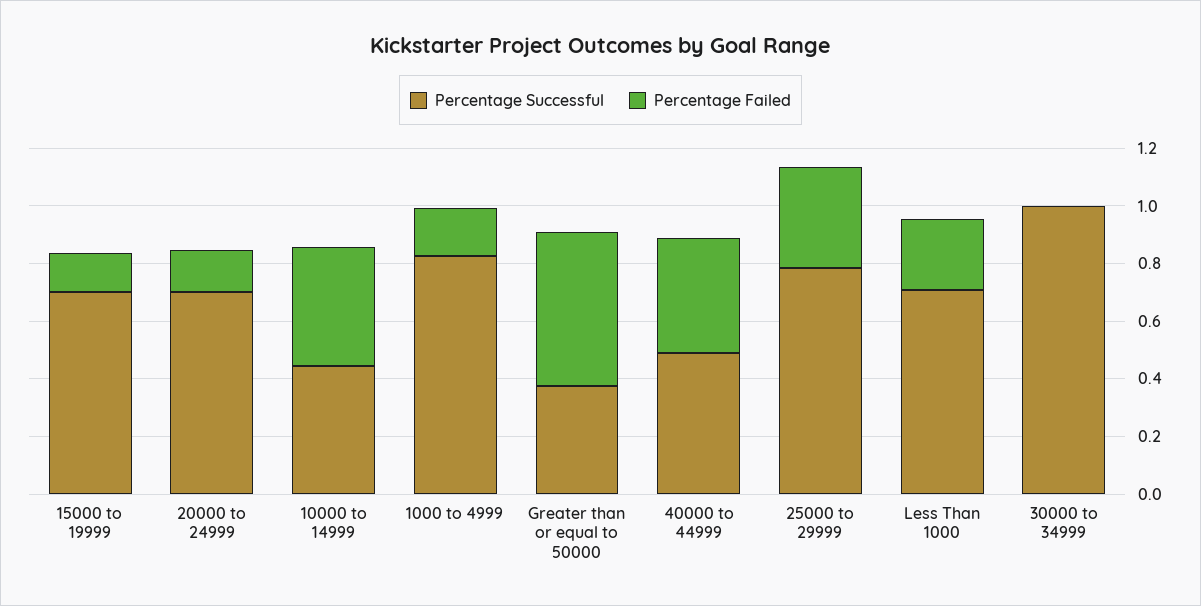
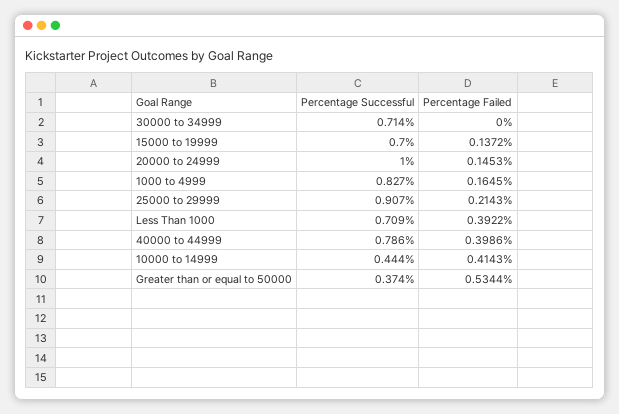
Percentage Successful, 20000 to 24999: 0.7 -> 1
Percentage Successful, 40000 to 44999: 0.5 -> 0.786
Percentage Successful, 25000 to 29999: 0.8 -> 0.907
Percentage Failed, 25000 to 29999: 0.35 -> 0.2143
Percentage Failed, Less Than 1000: 0.25 -> 0.3922
Percentage Successful, 30000 to 34999: 1 -> 0.714

